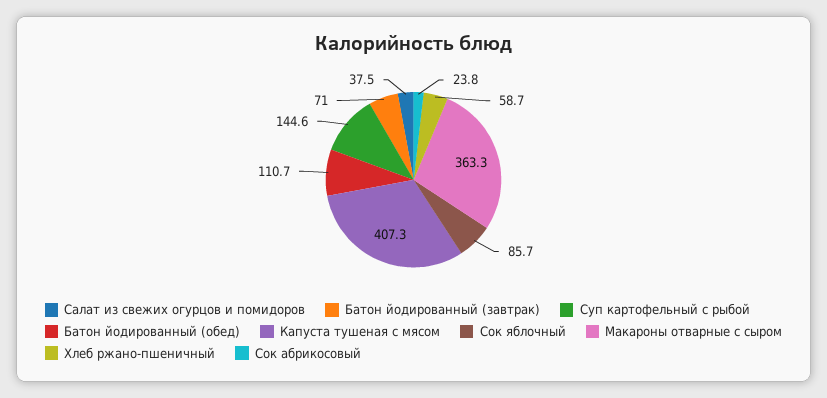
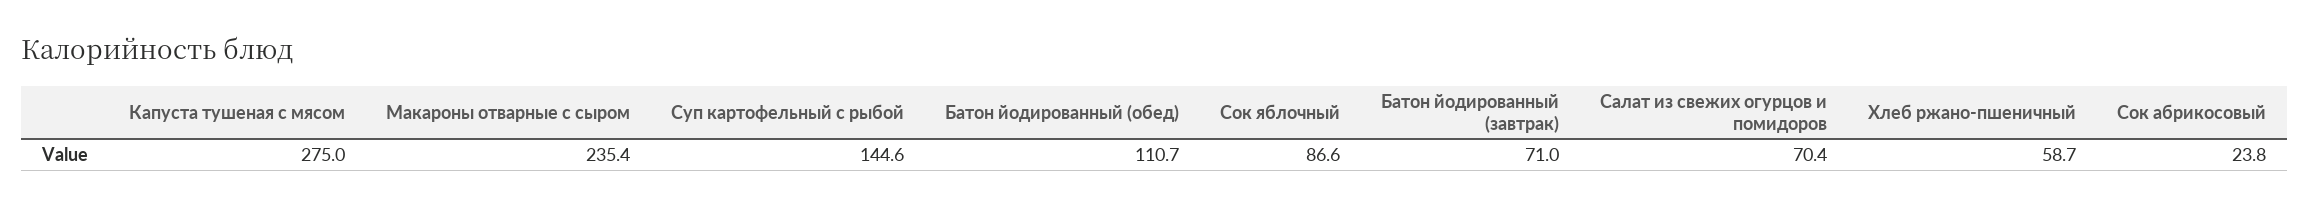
Салат из свежих огурцов и помидоров: 37.5 -> 70.4
Капуста тушеная с мясом: 407.3 -> 275
Сок яблочный: 85.7 -> 86.6
Макароны отварные с сыром: 363.3 -> 235.4

